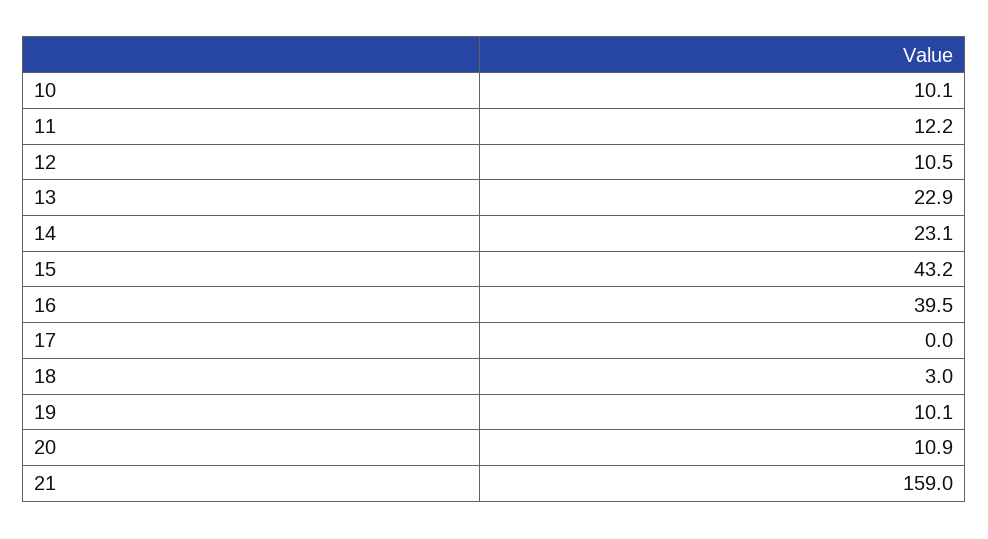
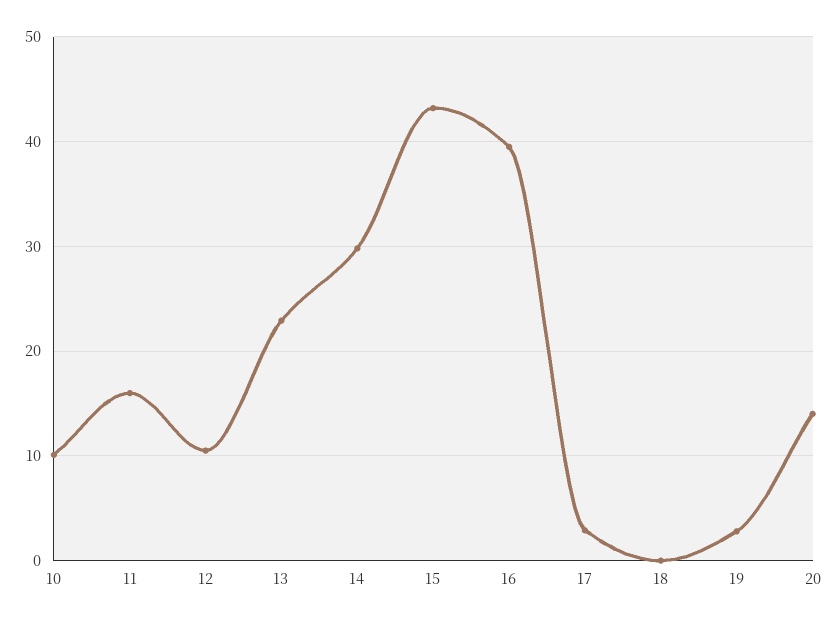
11: 12.2 -> 16
14: 23.1 -> 30
17: 0 -> 3
18: 3 -> 0
19: 10.1 -> 3
20: 10.9 -> 14
21: 159 -> none

